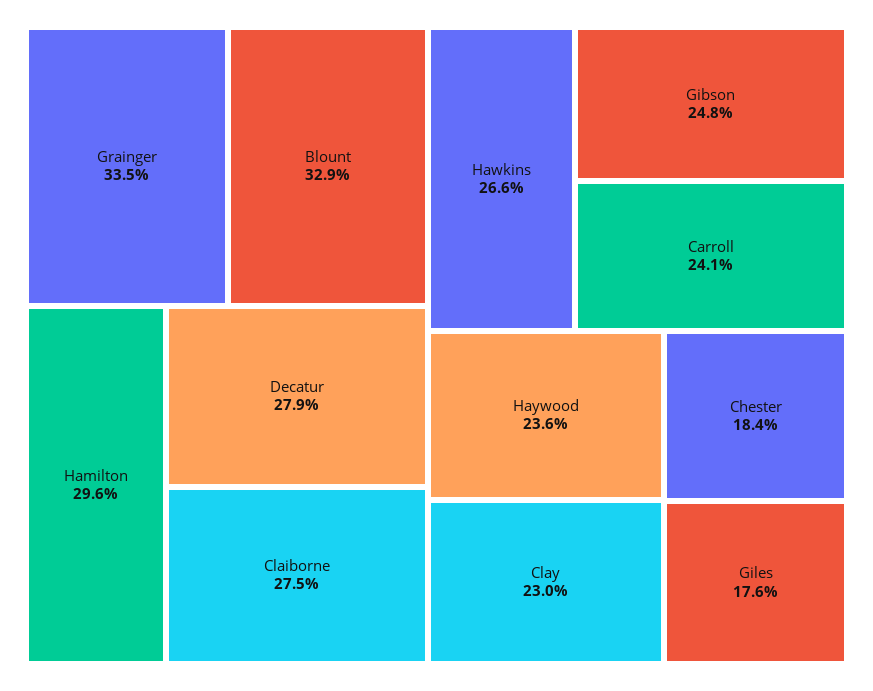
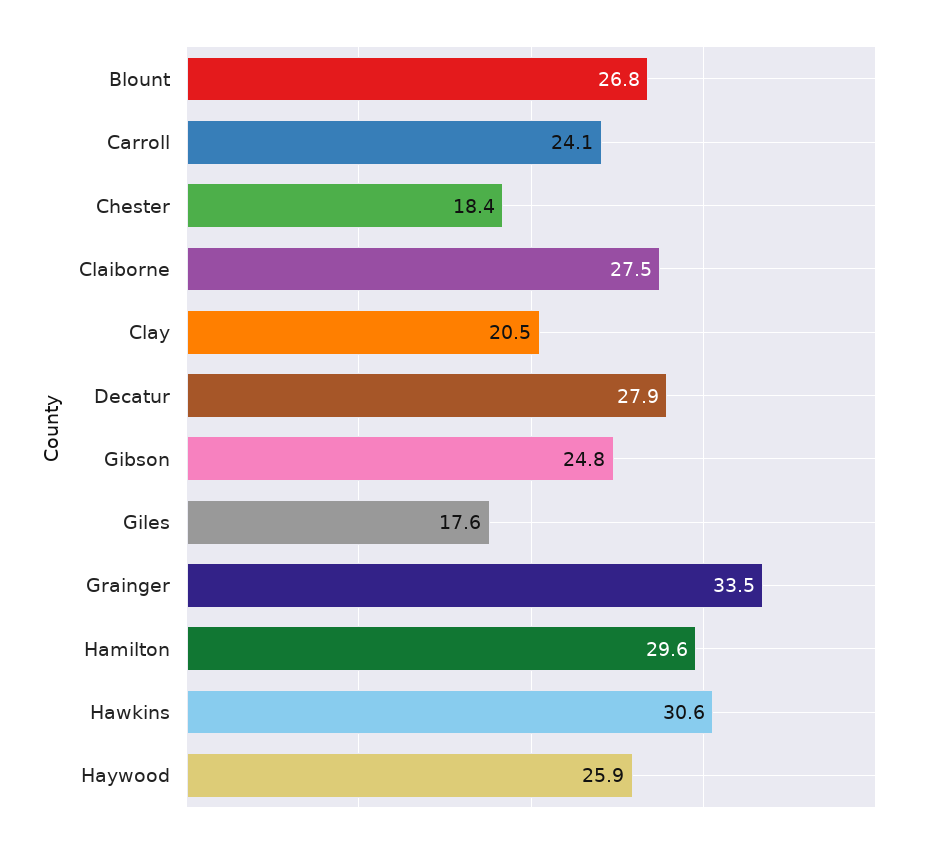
Blount: 32.9 -> 26.8
Hawkins: 26.6 -> 30.6
Haywood: 23.6 -> 25.9
Clay: 23 -> 20.5

